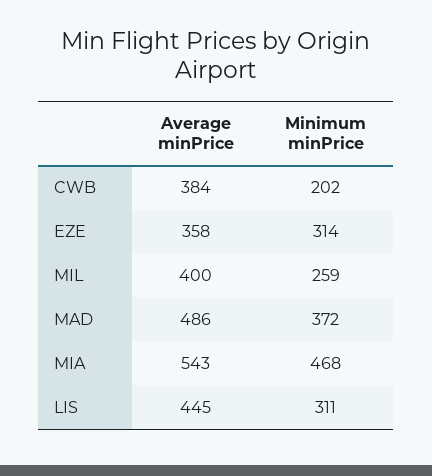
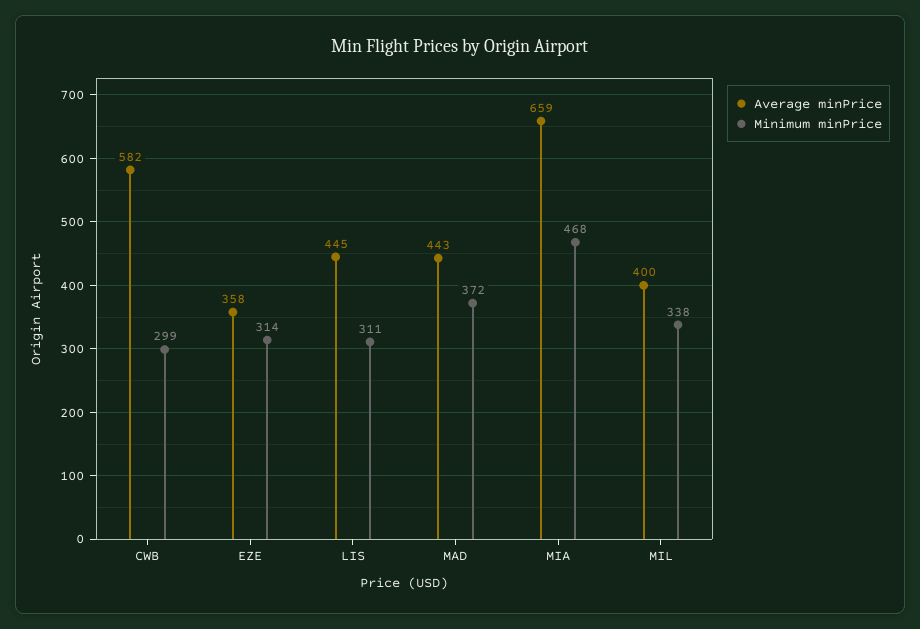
Average minPrice, CWB: 384 -> 582
Minimum minPrice, CWB: 202 -> 299
Minimum minPrice, MIL: 259 -> 338
Average minPrice, MAD: 486 -> 443
Average minPrice, MIA: 543 -> 659

